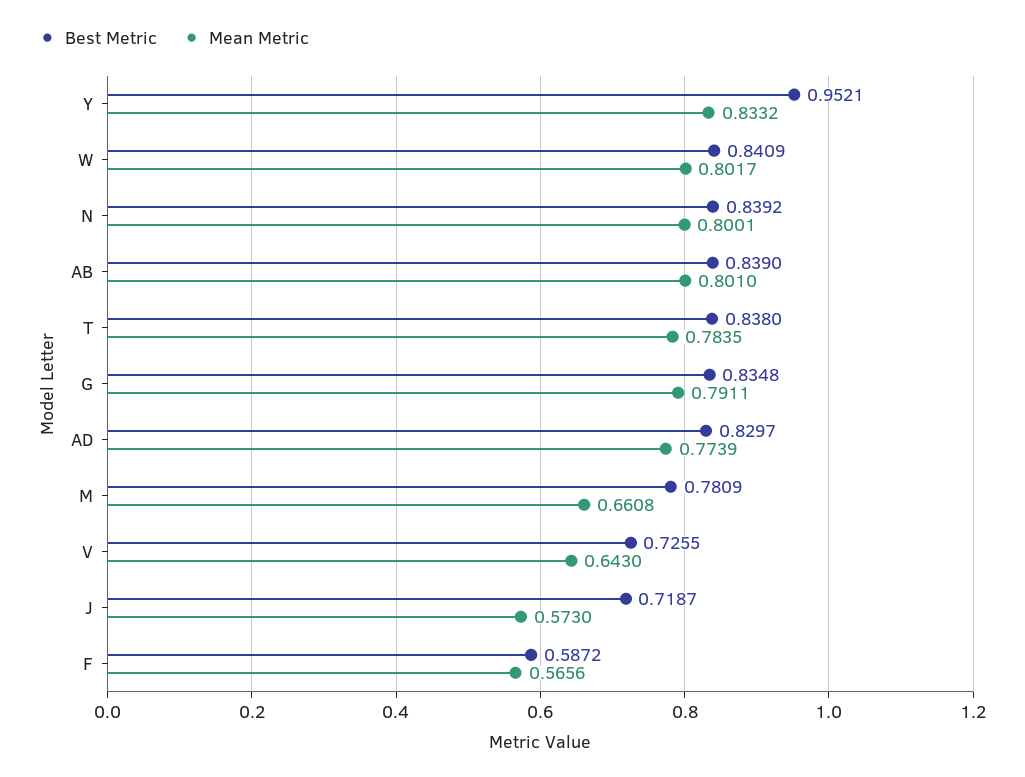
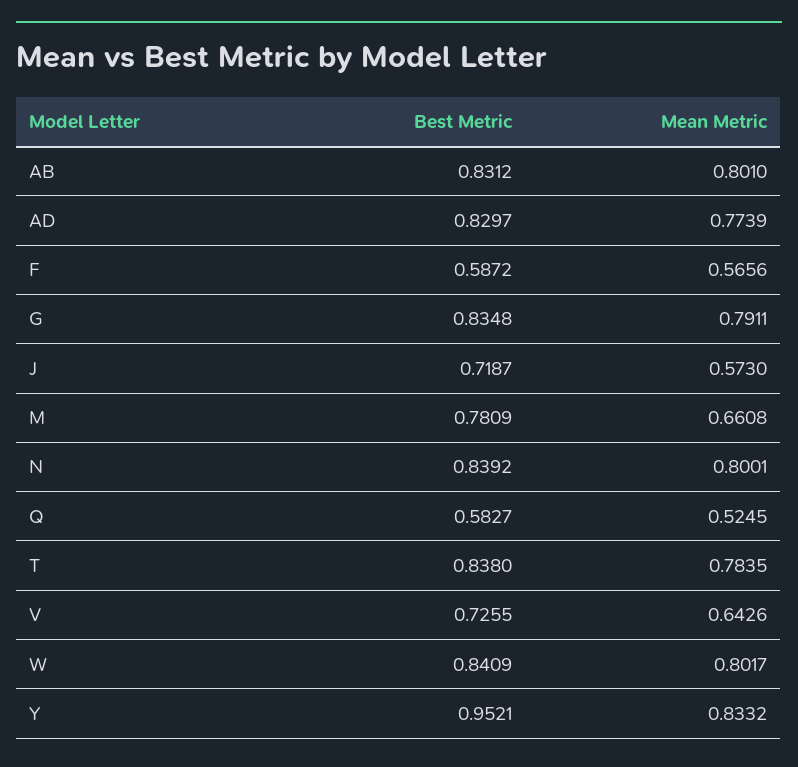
Best Metric, AB: 0.839 -> 0.8312
Mean Metric, V: 0.643 -> 0.6426
Best Metric, Q: none -> 0.5827
Mean Metric, Q: none -> 0.5245

